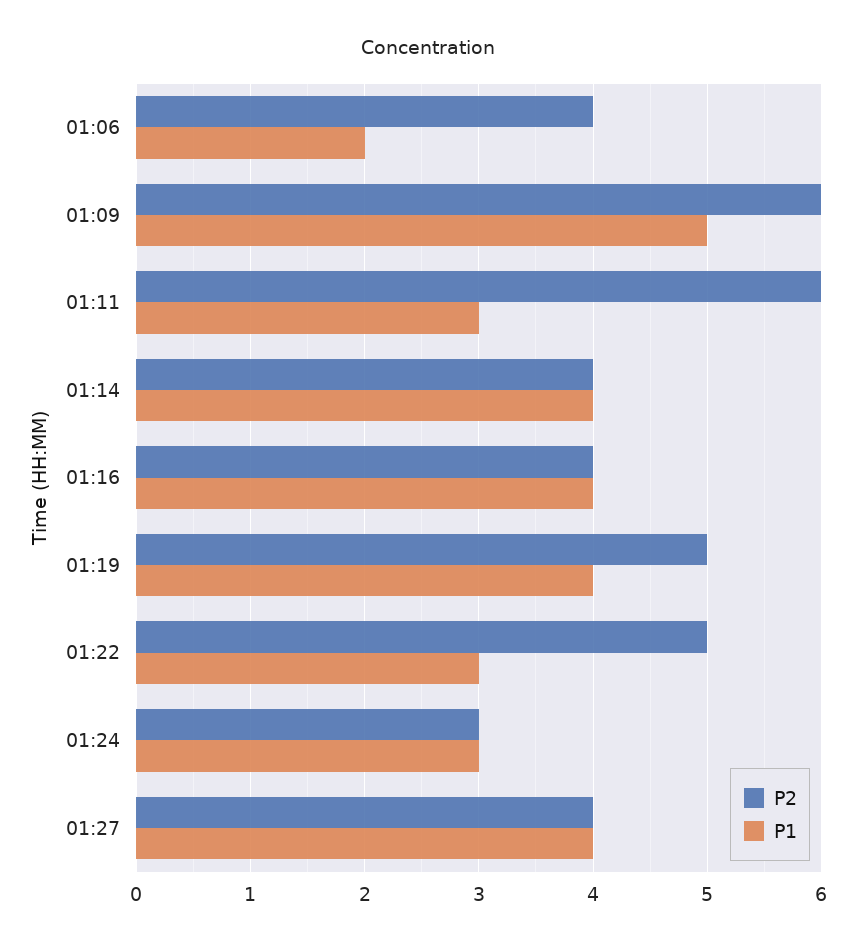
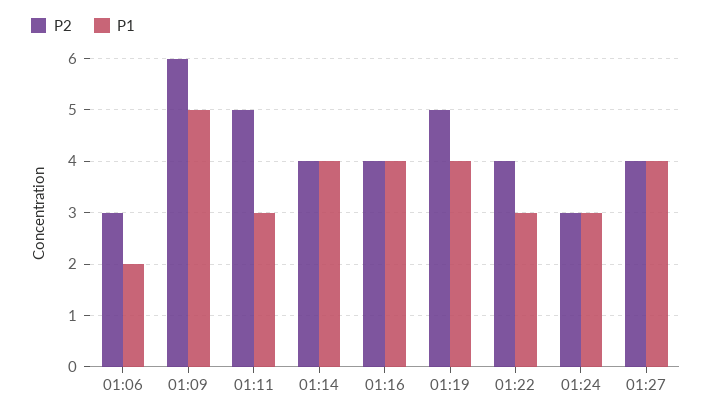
P2, 01:06: 4 -> 3
P2, 01:11: 6 -> 5
P2, 01:22: 5 -> 4

